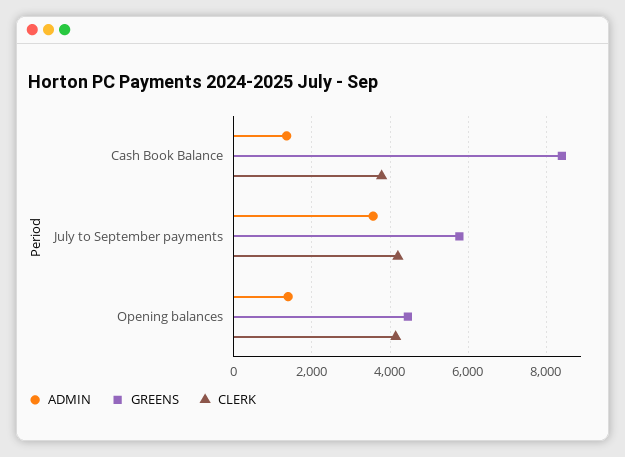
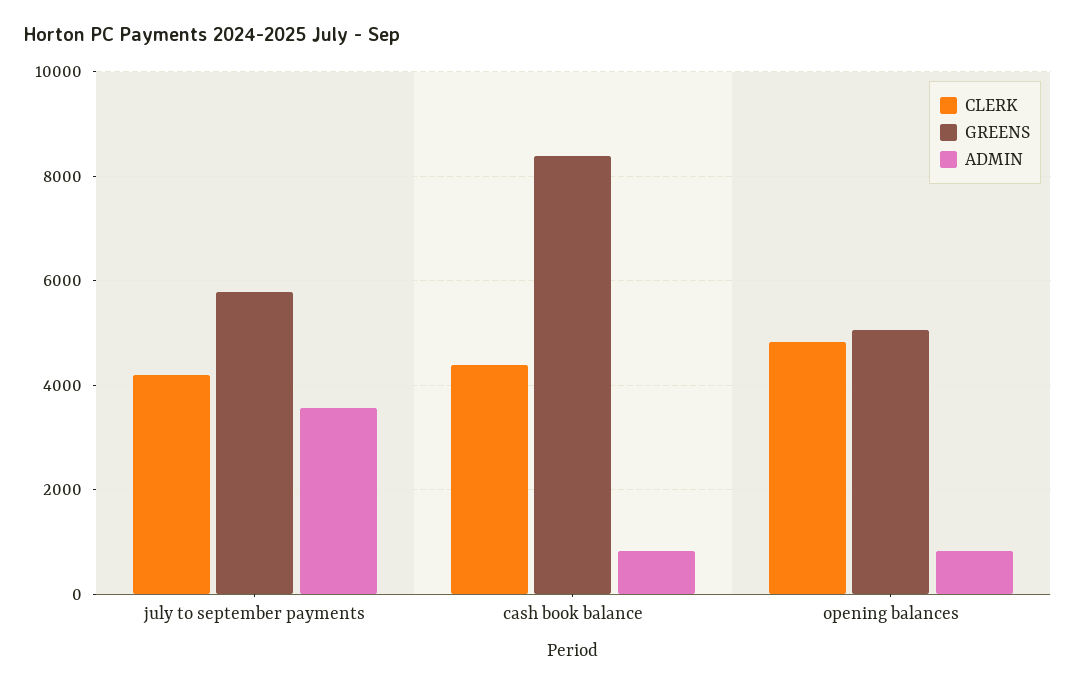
ADMIN, Cash Book Balance: 1400 -> 800
CLERK, Cash Book Balance: 3800 -> 4400
ADMIN, Opening balances: 1400 -> 800
GREENS, Opening balances: 4400 -> 5000
CLERK, Opening balances: 4200 -> 4800

